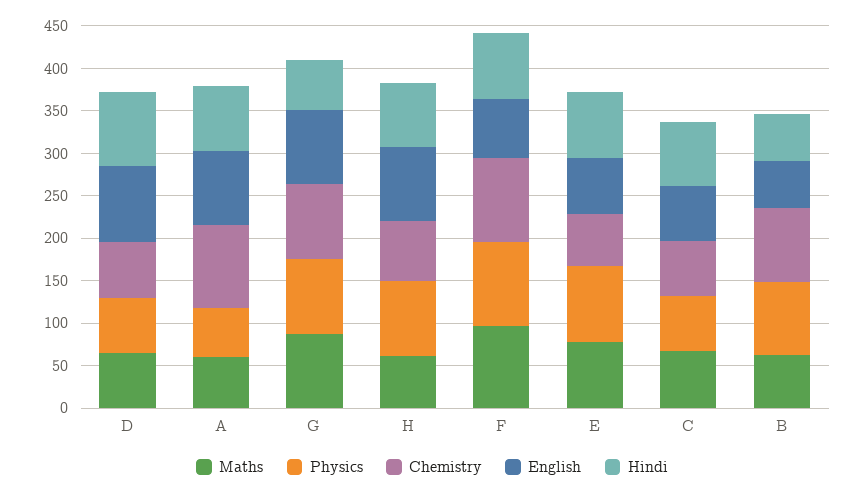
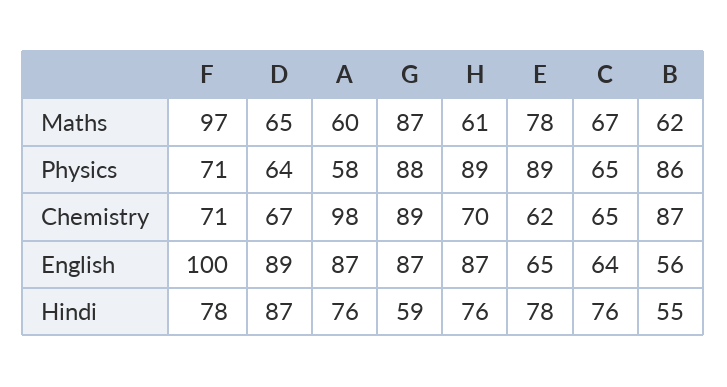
Physics, F: 100 -> 71
Chemistry, F: 100 -> 71
English, F: 70 -> 100

